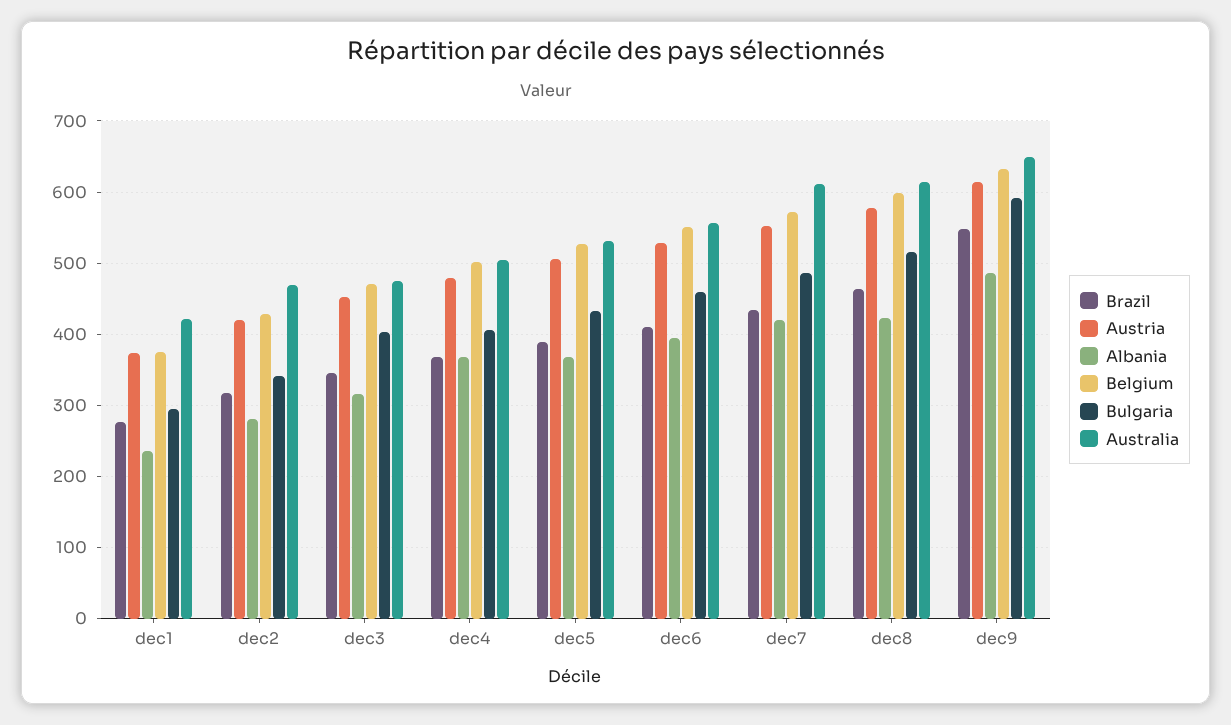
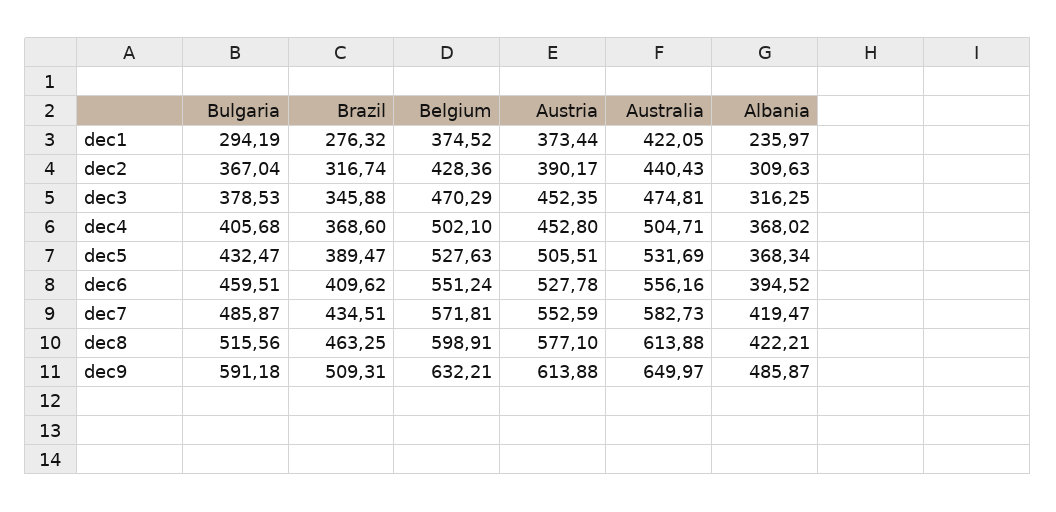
Austria, dec2: 420 -> 390.17
Albania, dec2: 280 -> 309.63
Bulgaria, dec2: 340 -> 367.04
Australia, dec2: 470 -> 440.43
Bulgaria, dec3: 400 -> 378.53
Austria, dec4: 480 -> 452.8
Australia, dec7: 610 -> 582.73
Brazil, dec9: 550 -> 509.31

